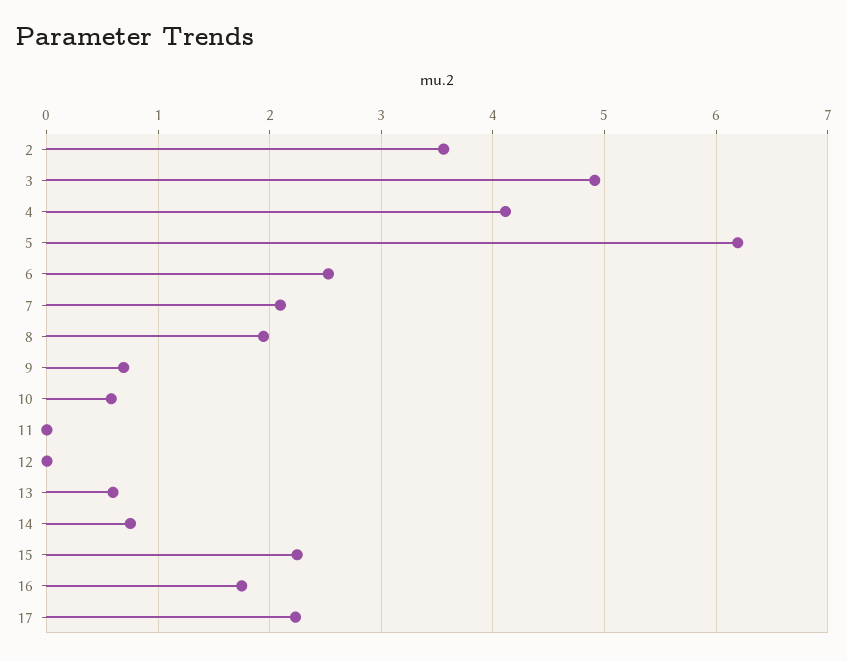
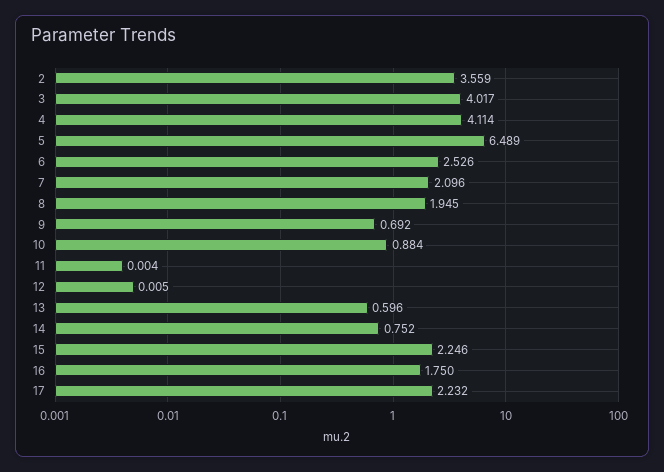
3: 4.9 -> 4.017
5: 6.2 -> 6.489
10: 0.6 -> 0.884

